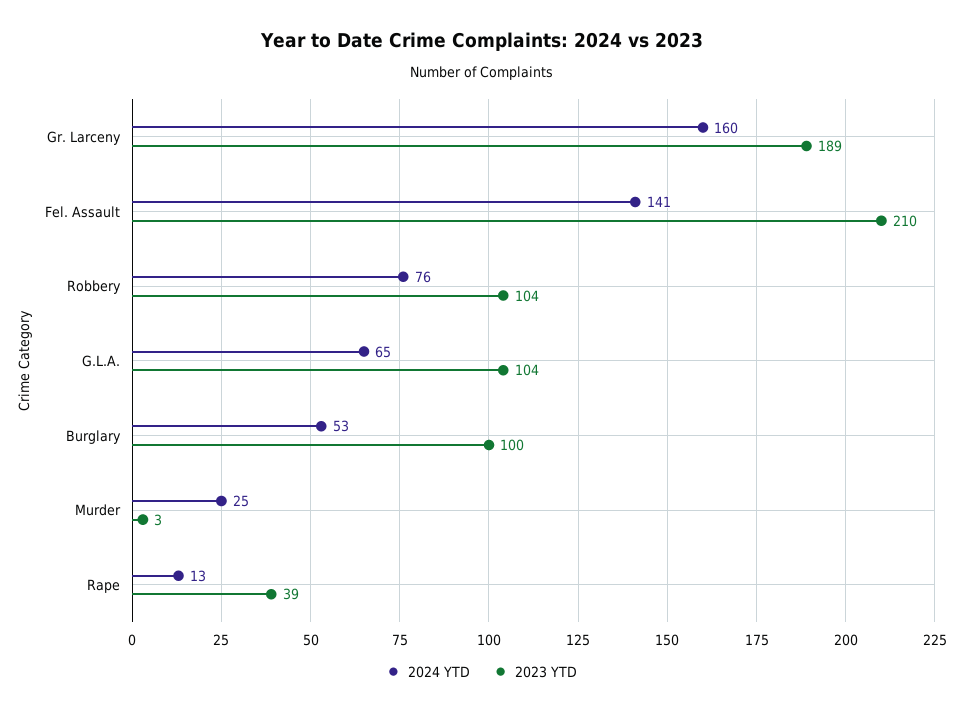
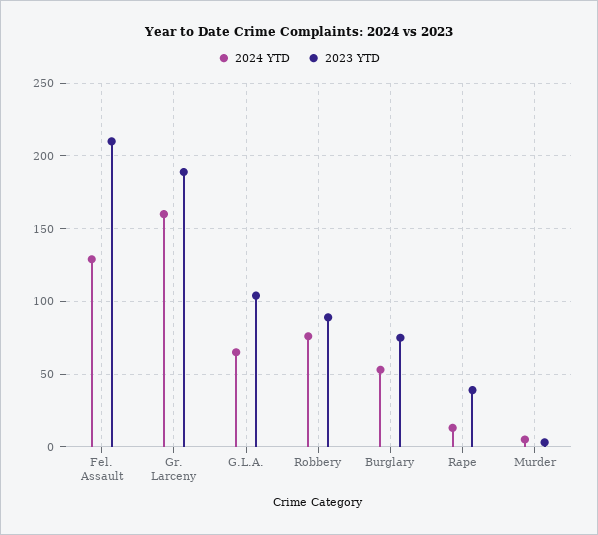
2024 YTD, Fel. Assault: 141 -> 130
2023 YTD, Robbery: 104 -> 90
2023 YTD, Burglary: 100 -> 75
2024 YTD, Murder: 25 -> 5

